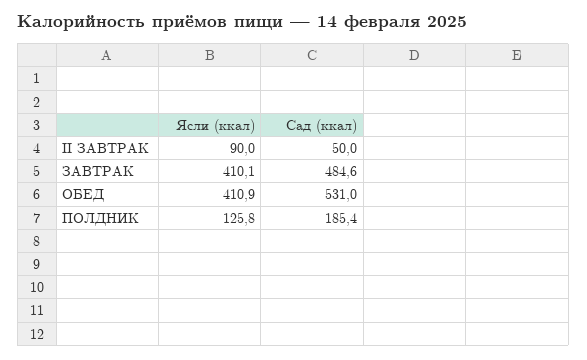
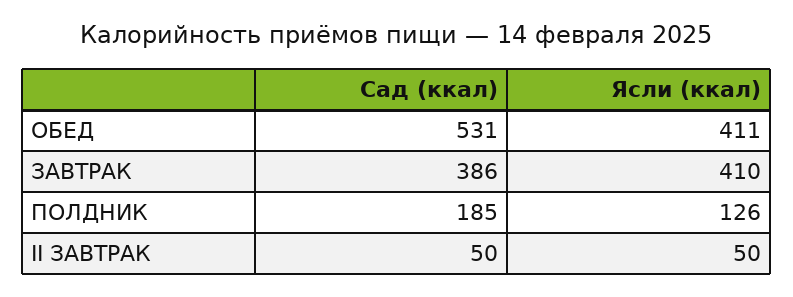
Ясли (ккал), II ЗАВТРАК: 90 -> 50
Сад (ккал), ЗАВТРАК: 484.6 -> 386

